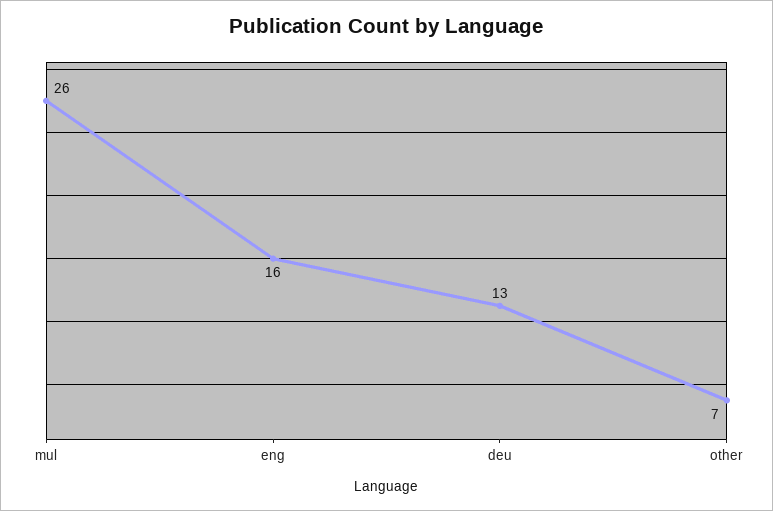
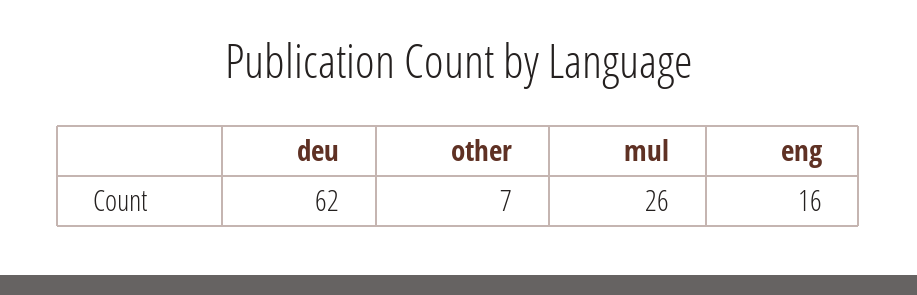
deu: 13 -> 62

